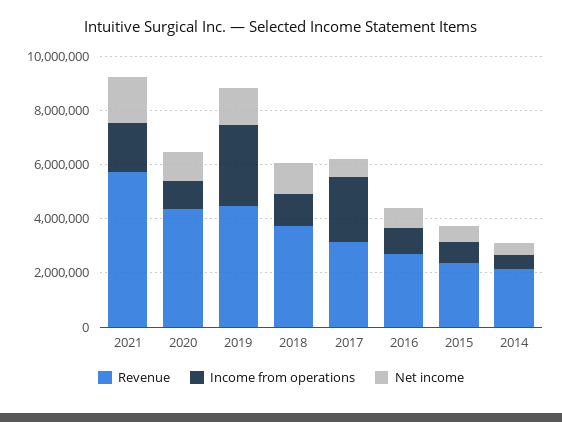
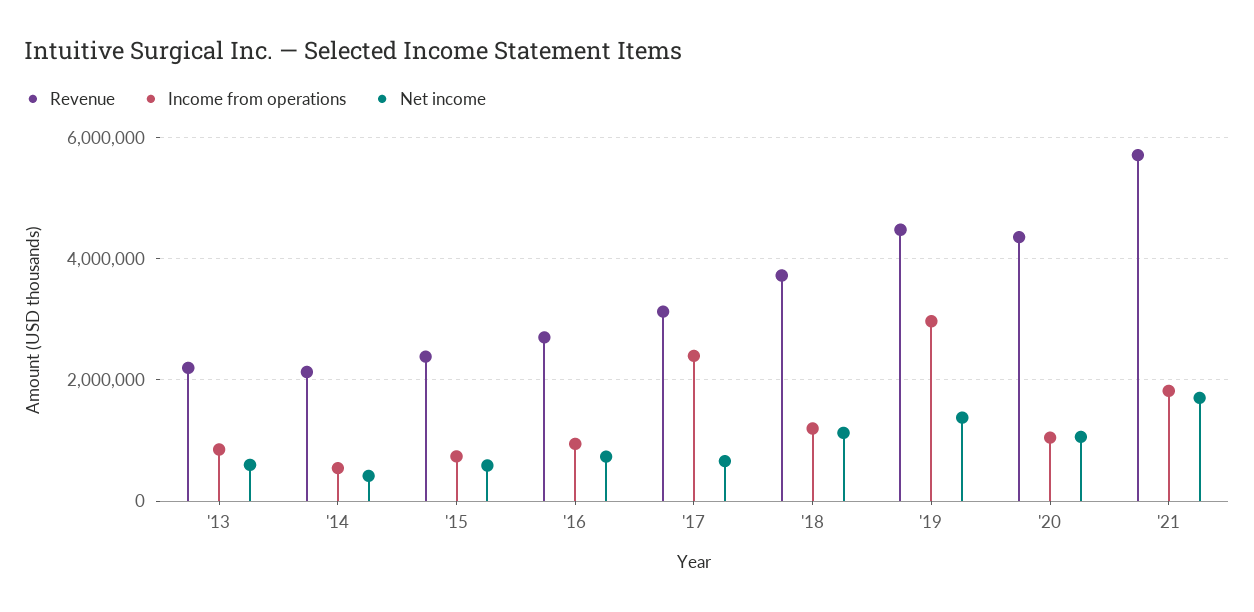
Revenue, '13: none -> 2200000
Income from operations, '13: none -> 800000
Net income, '13: none -> 600000

